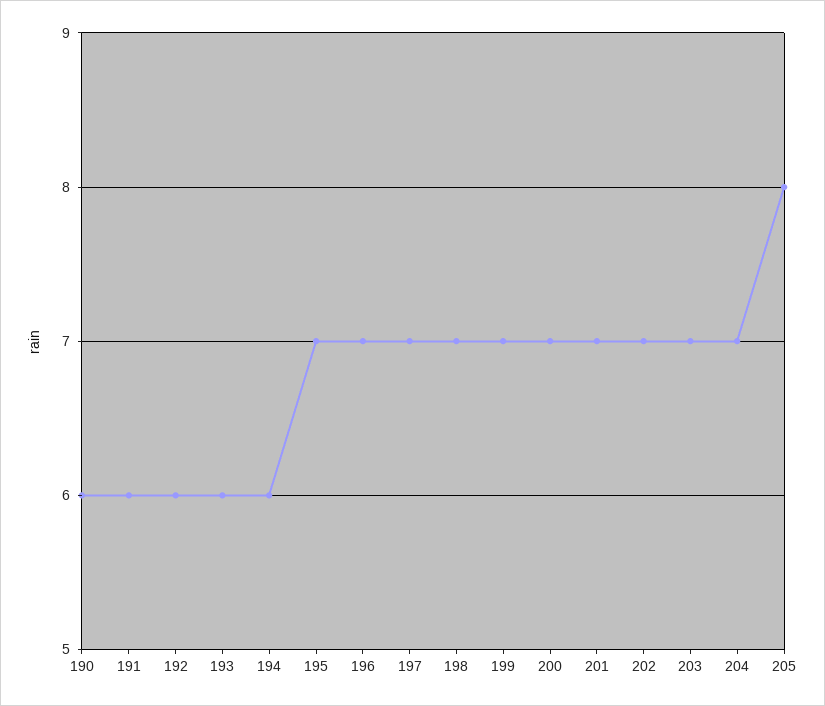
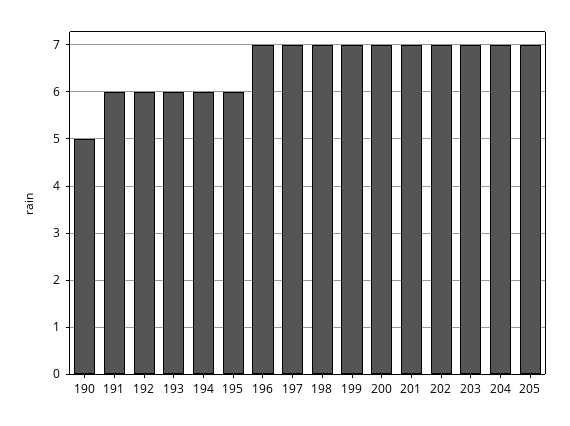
190: 6 -> 5
195: 7 -> 6
205: 8 -> 7

